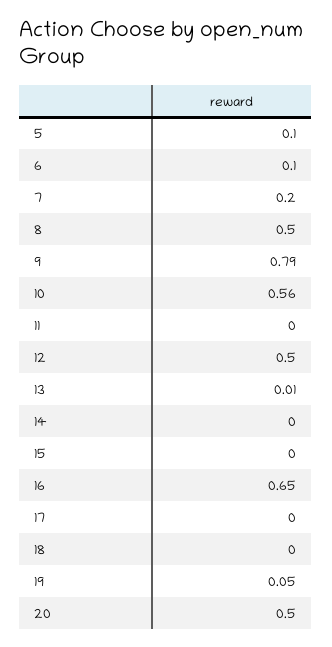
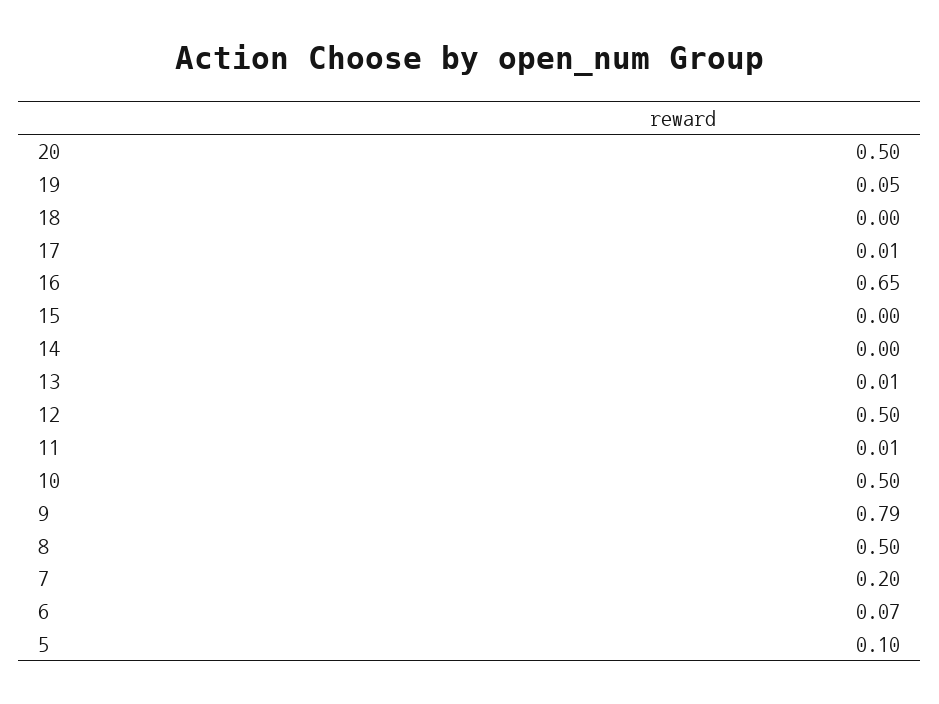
6: 0.1 -> 0.07
10: 0.56 -> 0.5
11: 0 -> 0.01
17: 0 -> 0.01

